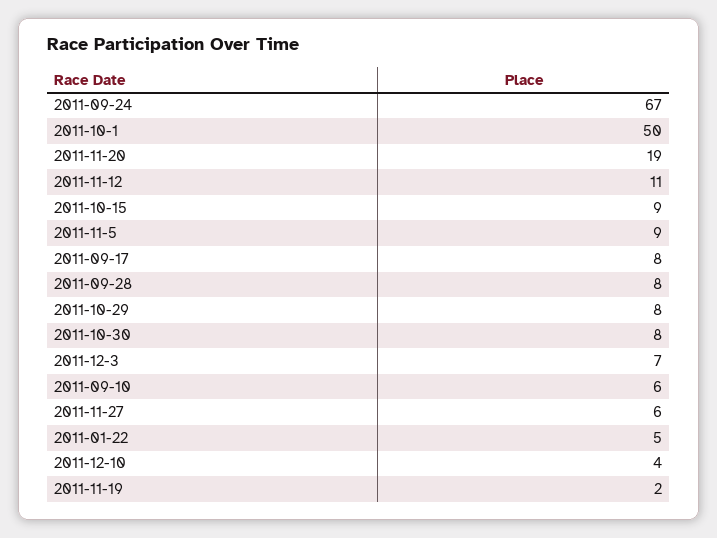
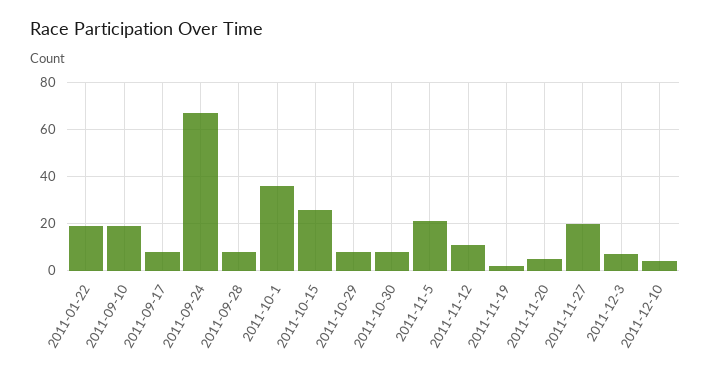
2011-10-1: 50 -> 35
2011-11-20: 19 -> 5
2011-10-15: 9 -> 25
2011-11-5: 9 -> 20
2011-09-10: 6 -> 20
2011-11-27: 6 -> 20
2011-01-22: 5 -> 20

